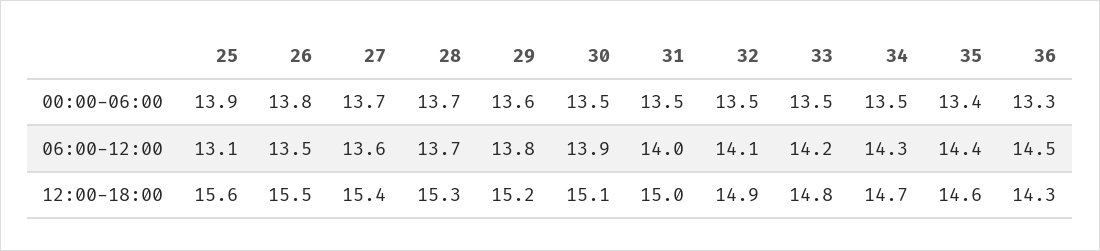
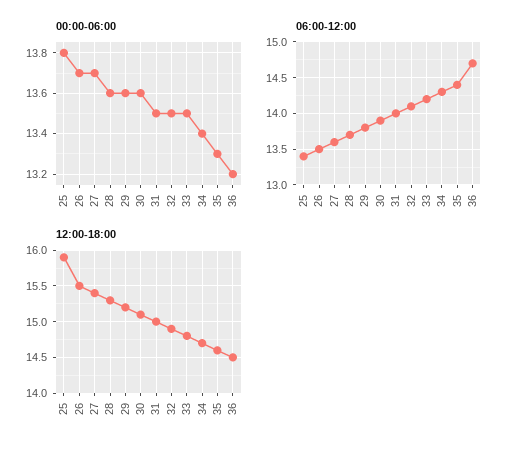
00:00-06:00, 25: 13.9 -> 13.8
00:00-06:00, 26: 13.8 -> 13.7
00:00-06:00, 28: 13.7 -> 13.6
00:00-06:00, 30: 13.5 -> 13.6
00:00-06:00, 34: 13.5 -> 13.4
00:00-06:00, 35: 13.4 -> 13.3
00:00-06:00, 36: 13.3 -> 13.2
06:00-12:00, 25: 13.1 -> 13.4
06:00-12:00, 36: 14.5 -> 14.7
12:00-18:00, 25: 15.6 -> 15.9
12:00-18:00, 36: 14.3 -> 14.5

